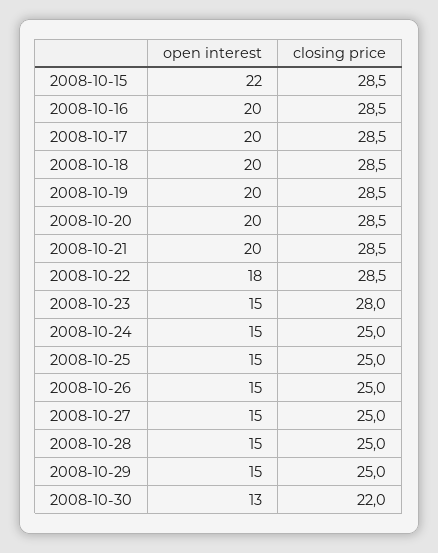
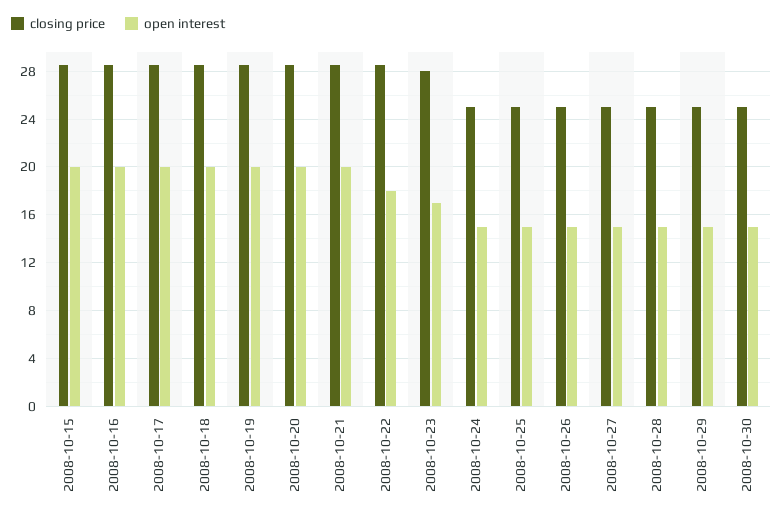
open interest, 2008-10-15: 22 -> 20
open interest, 2008-10-23: 15 -> 17
open interest, 2008-10-30: 13 -> 15
closing price, 2008-10-30: 22 -> 25

